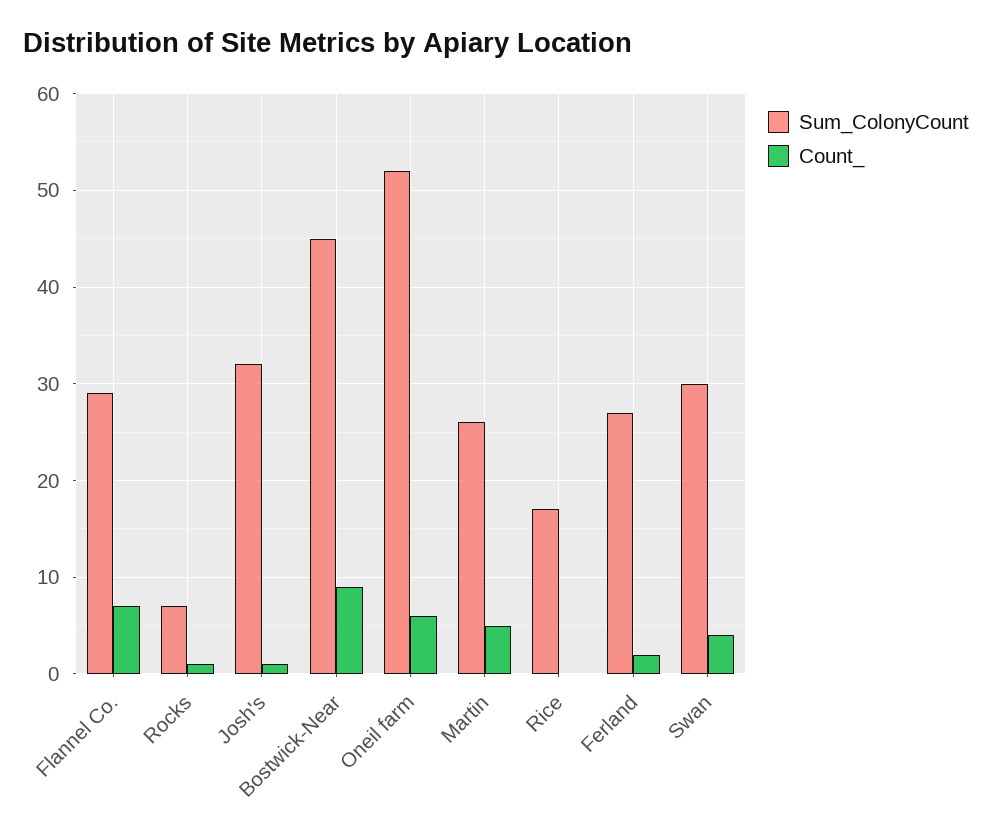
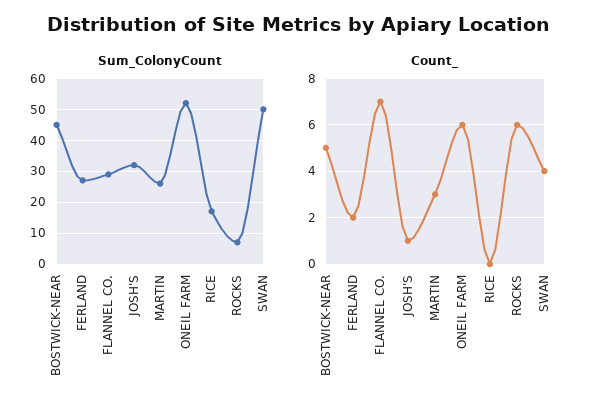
Count_, Rocks: 1 -> 6
Count_, Bostwick-Near: 9 -> 5
Count_, Martin: 5 -> 3
Sum_ColonyCount, Swan: 30 -> 50

